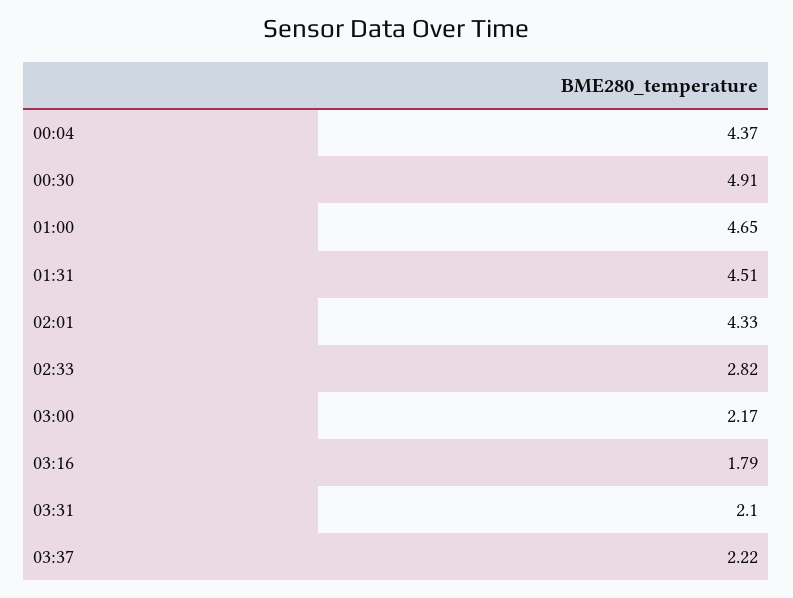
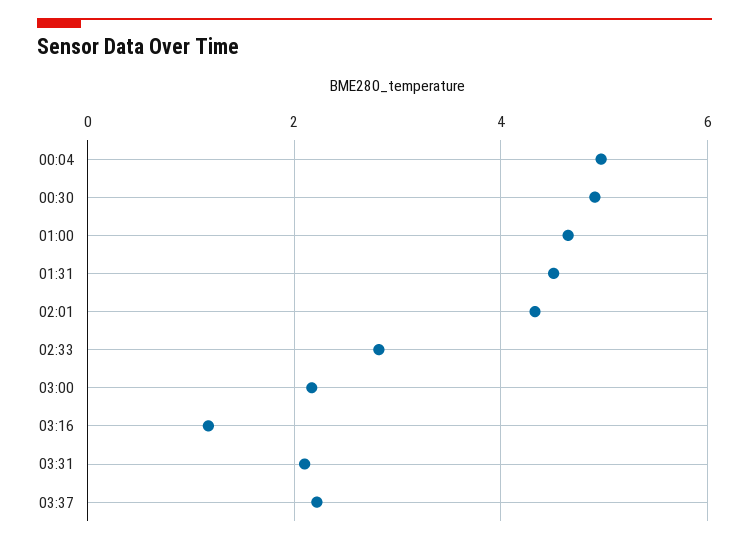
00:04: 4.37 -> 5
03:16: 1.79 -> 1.2

